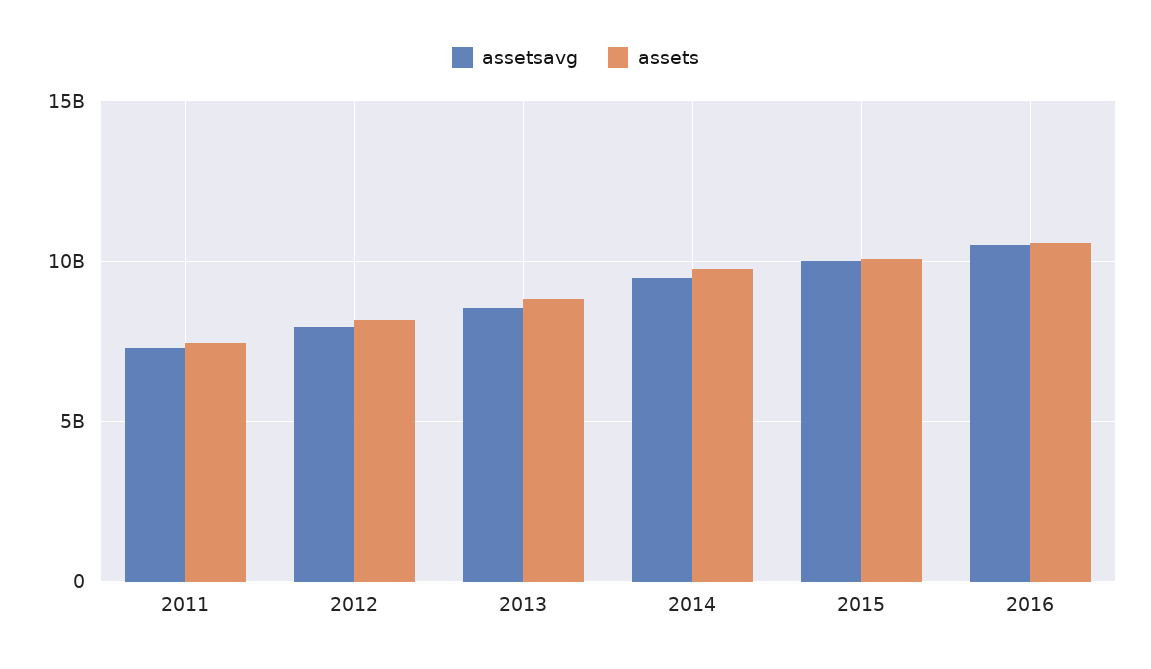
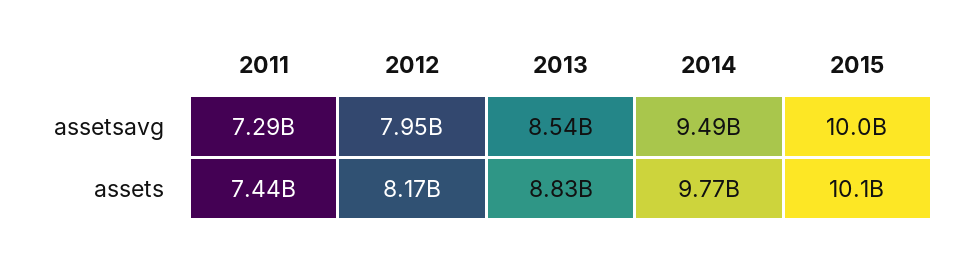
assetsavg, 2016: 10500000000 -> none
assets, 2016: 10500000000 -> none

